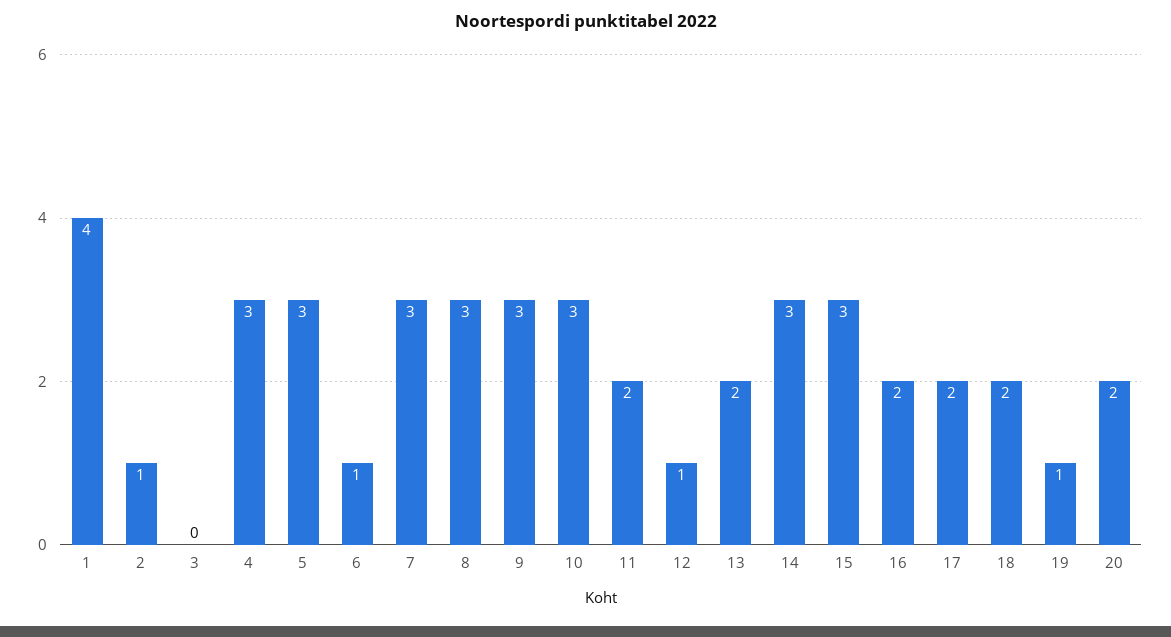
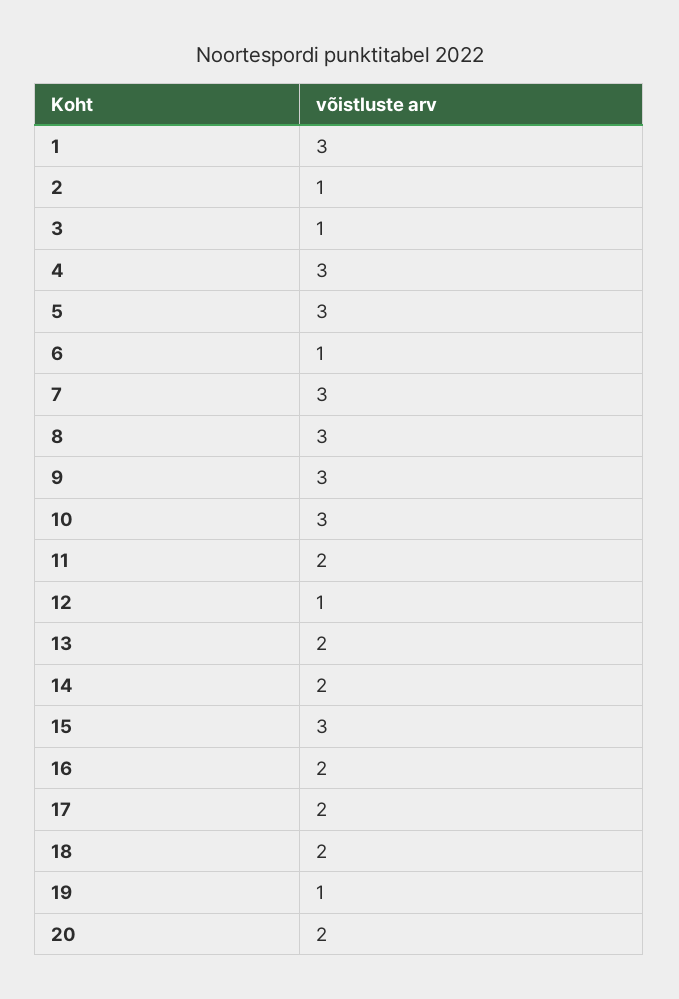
1: 4 -> 3
3: 0 -> 1
14: 3 -> 2

